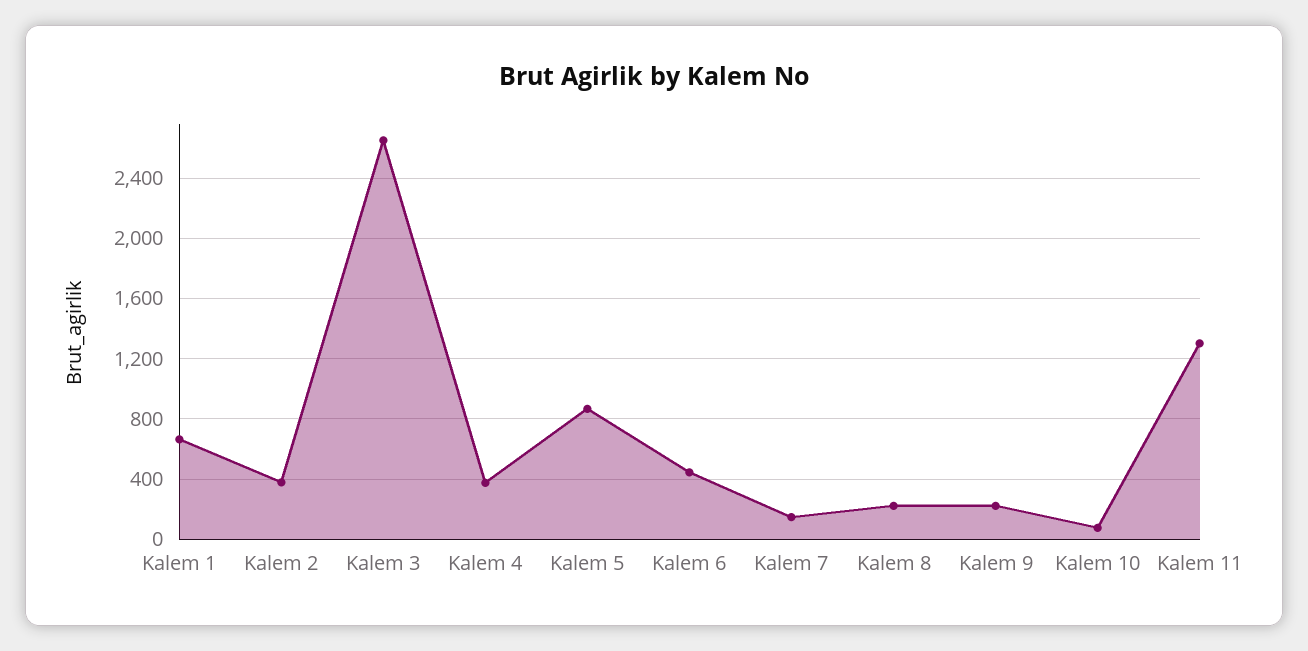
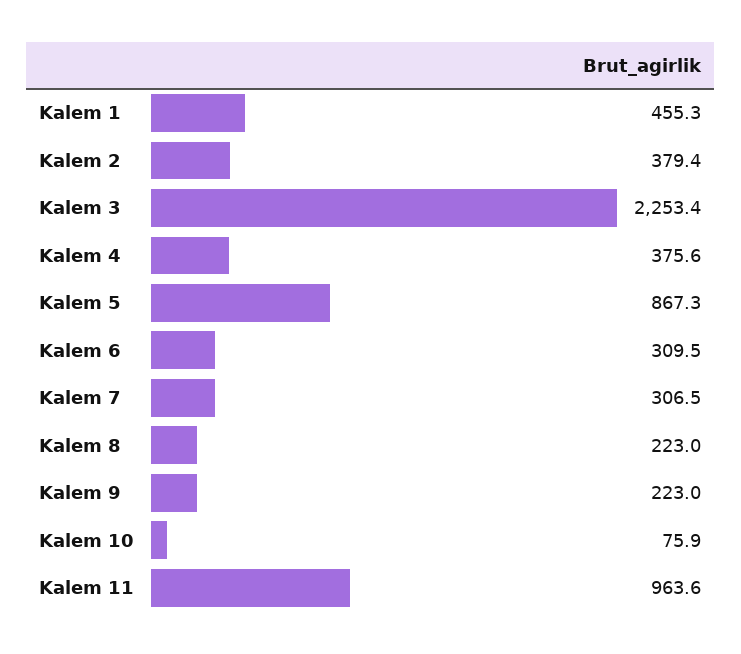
Kalem 1: 650 -> 455.3
Kalem 3: 2650 -> 2253.4
Kalem 6: 450 -> 309.5
Kalem 7: 150 -> 306.5
Kalem 11: 1300 -> 963.6

